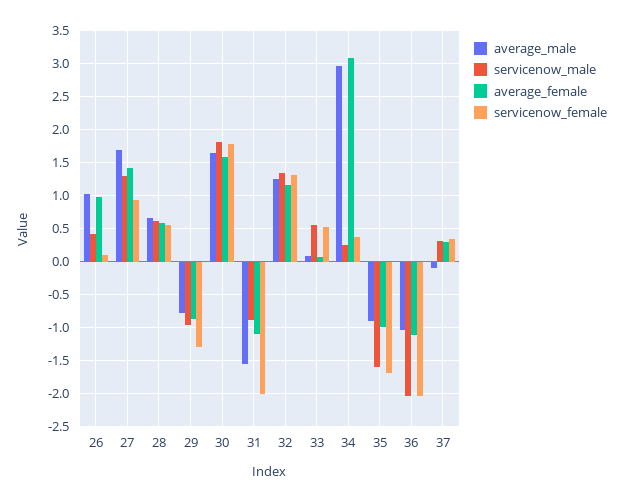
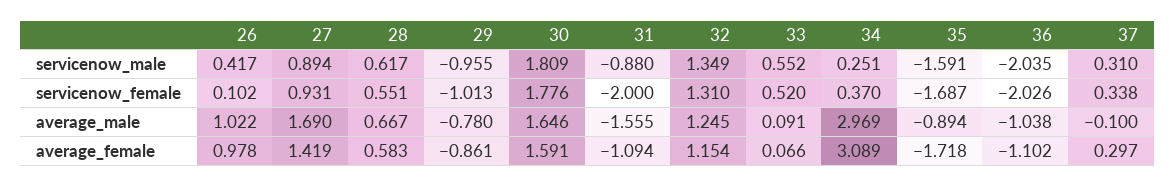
servicenow_male, 27: 1.3 -> 0.894
servicenow_female, 29: -1.3 -> -1.013
average_female, 35: -1 -> -1.718

